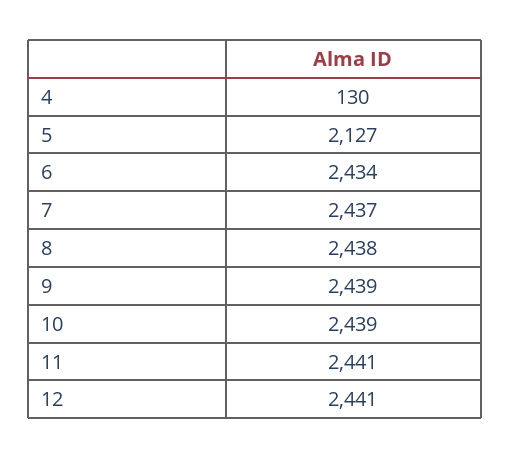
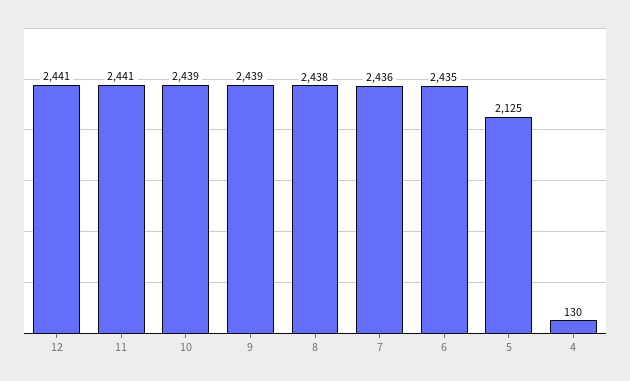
5: 2127 -> 2125
6: 2434 -> 2435
7: 2437 -> 2436

